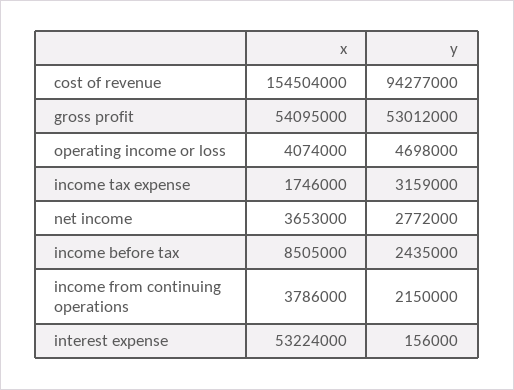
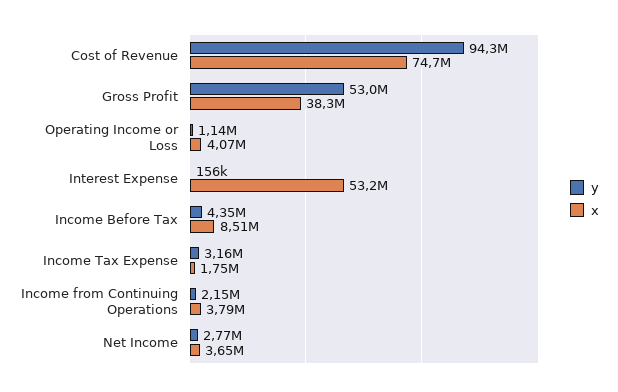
x, cost of revenue: 154504000 -> 74700000
x, gross profit: 54095000 -> 38300000
y, operating income or loss: 4698000 -> 1140000
y, income before tax: 2435000 -> 4350000

